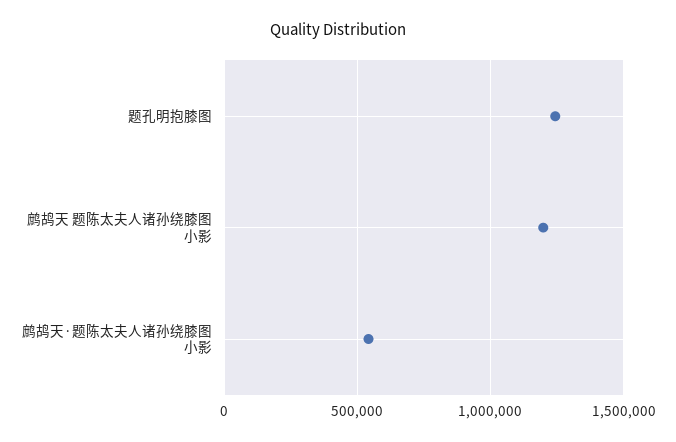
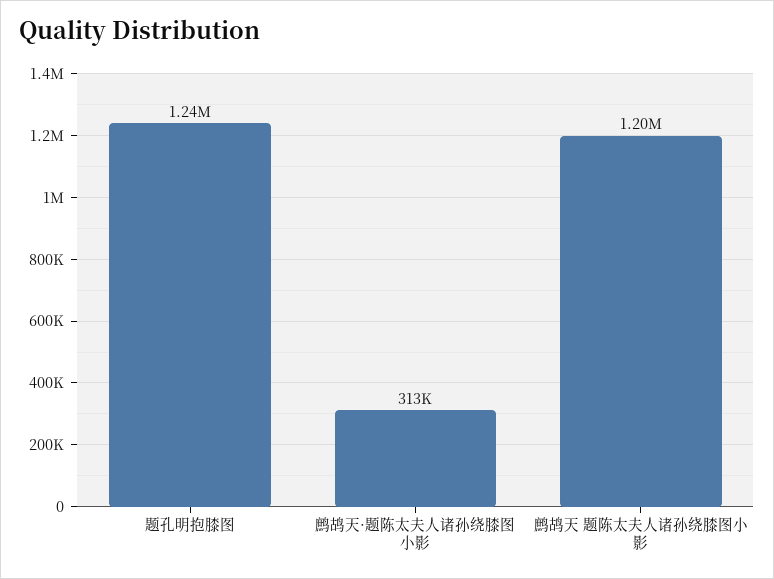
鹧鸪天·题陈太夫人诸孙绕膝图小影: 550000 -> 313000

